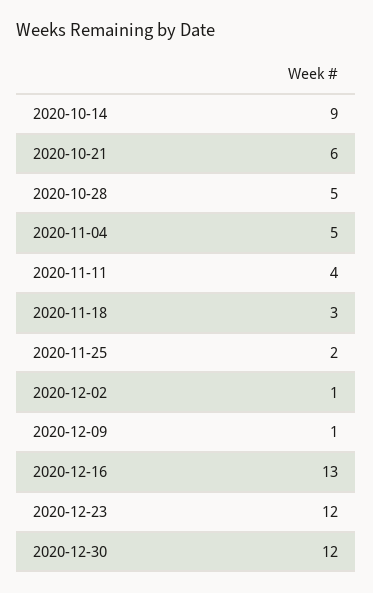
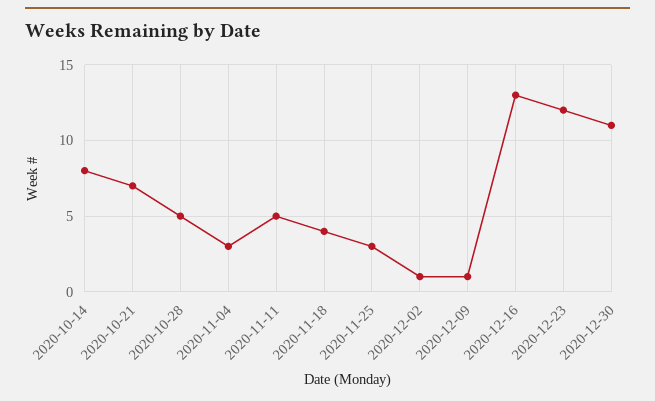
2020-10-14: 9 -> 8
2020-10-21: 6 -> 7
2020-11-04: 5 -> 3
2020-11-11: 4 -> 5
2020-11-18: 3 -> 4
2020-11-25: 2 -> 3
2020-12-30: 12 -> 11

